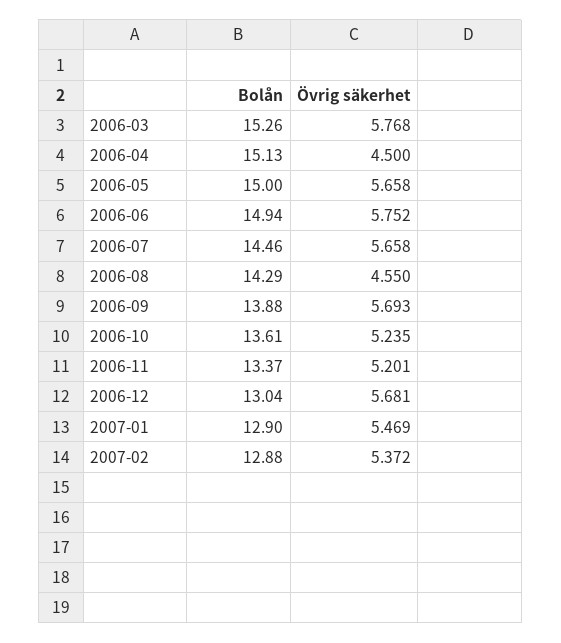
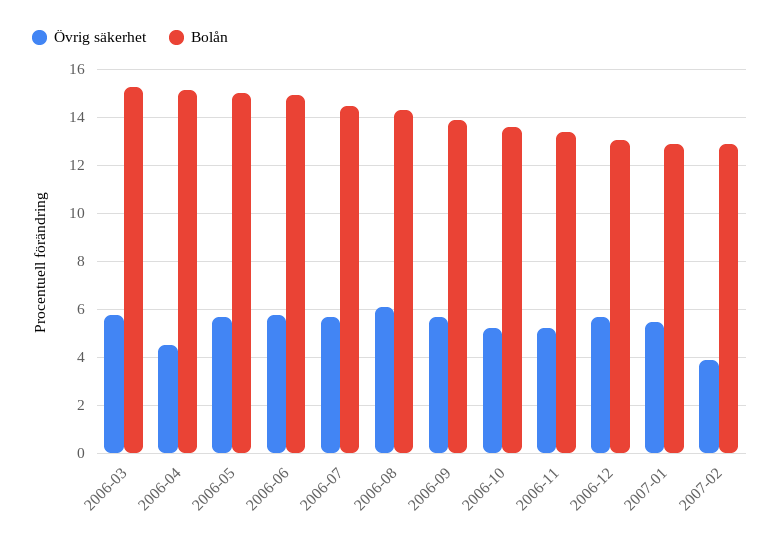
Övrig säkerhet, 2006-08: 4.55 -> 6
Övrig säkerhet, 2007-02: 5.372 -> 4

